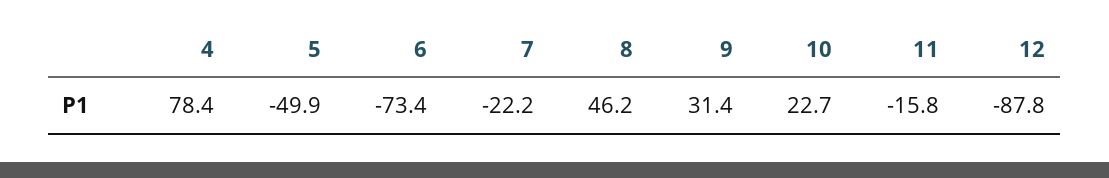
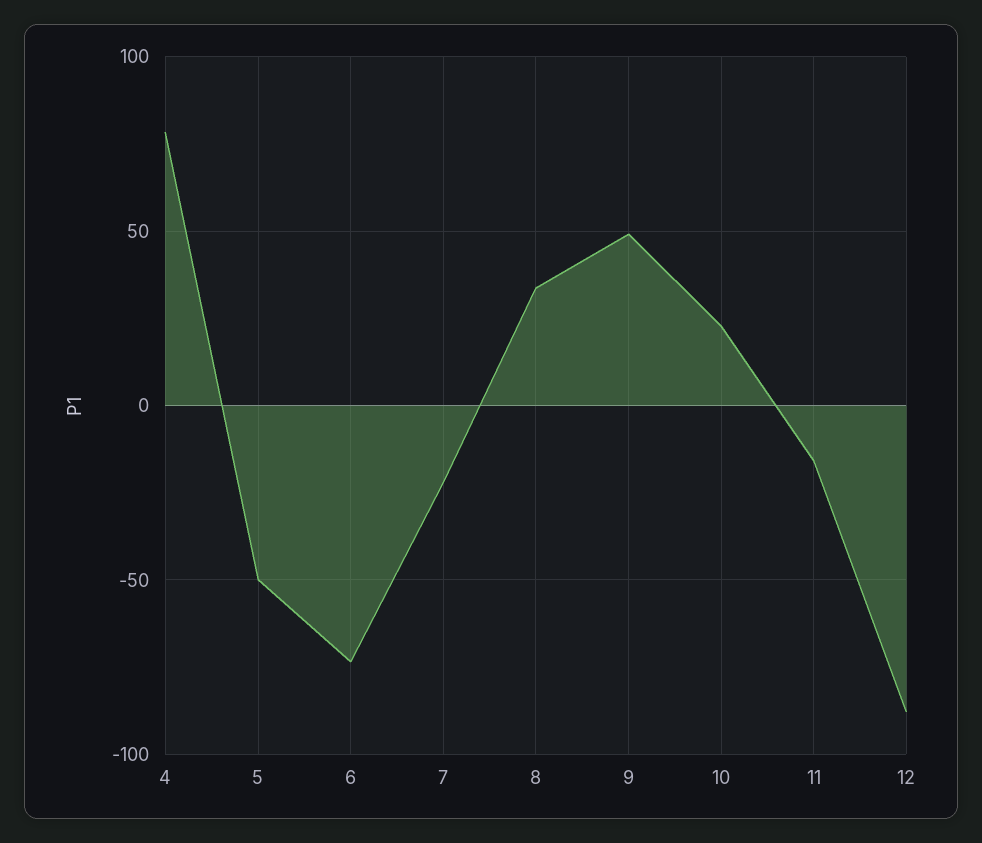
8: 46.2 -> 35
9: 31.4 -> 50

